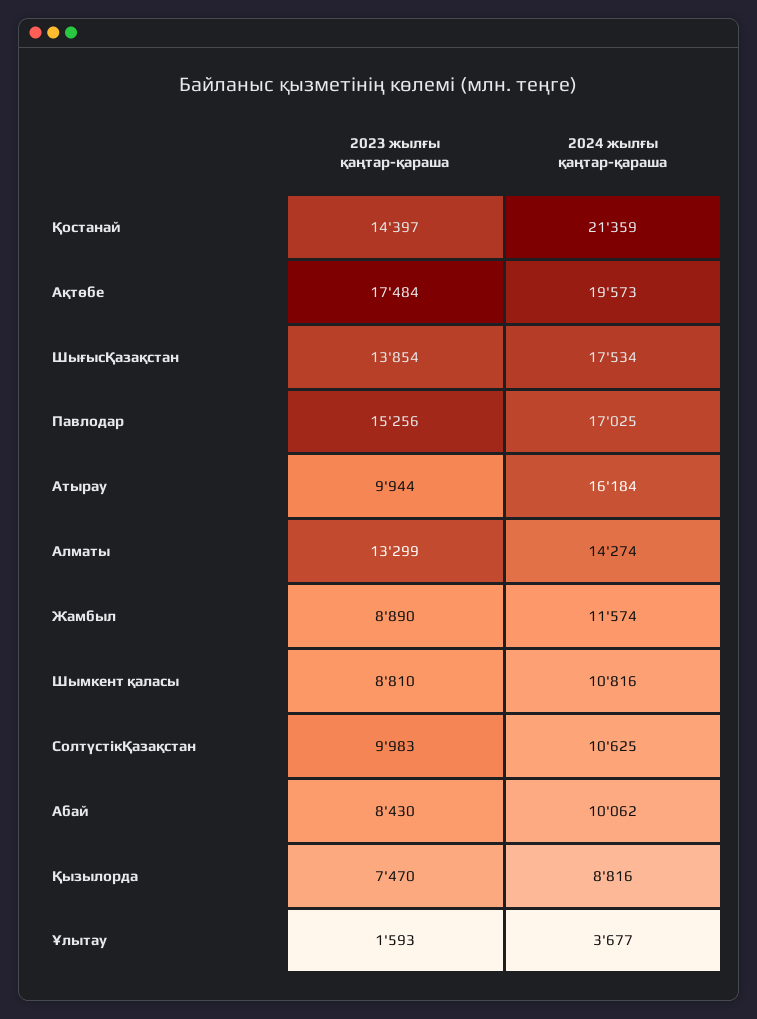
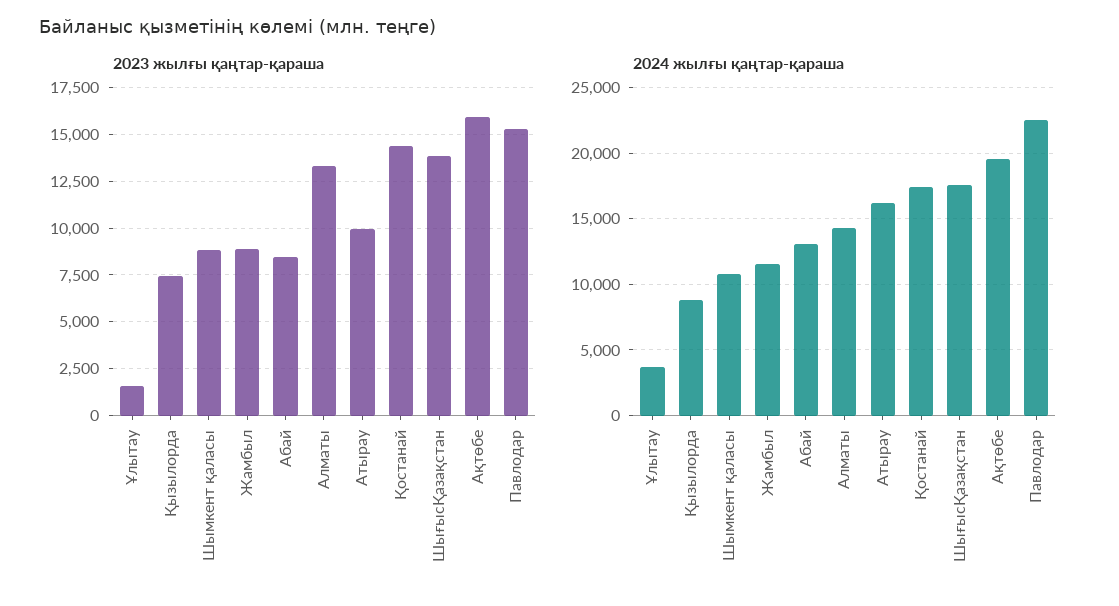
2024 жылғы қаңтар-қараша, Қостанай: 21359 -> 17500
2023 жылғы қаңтар-қараша, Ақтөбе: 17484 -> 16000
2024 жылғы қаңтар-қараша, Павлодар: 17025 -> 22500
2023 жылғы қаңтар-қараша, СолтүстікҚазақстан: 9983 -> none
2024 жылғы қаңтар-қараша, СолтүстікҚазақстан: 10625 -> none
2024 жылғы қаңтар-қараша, Абай: 10062 -> 13000

